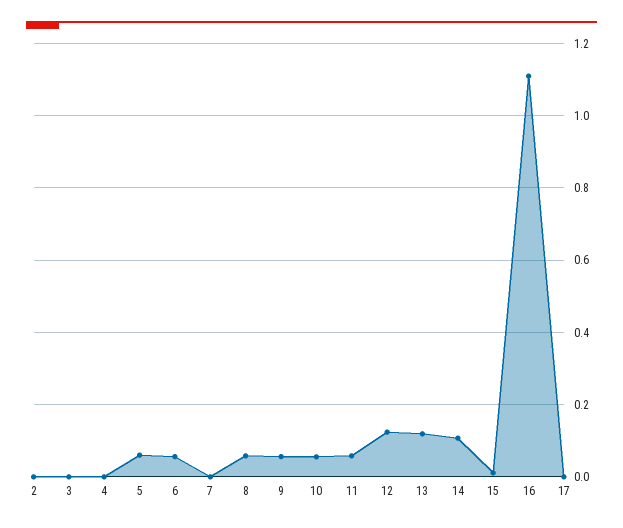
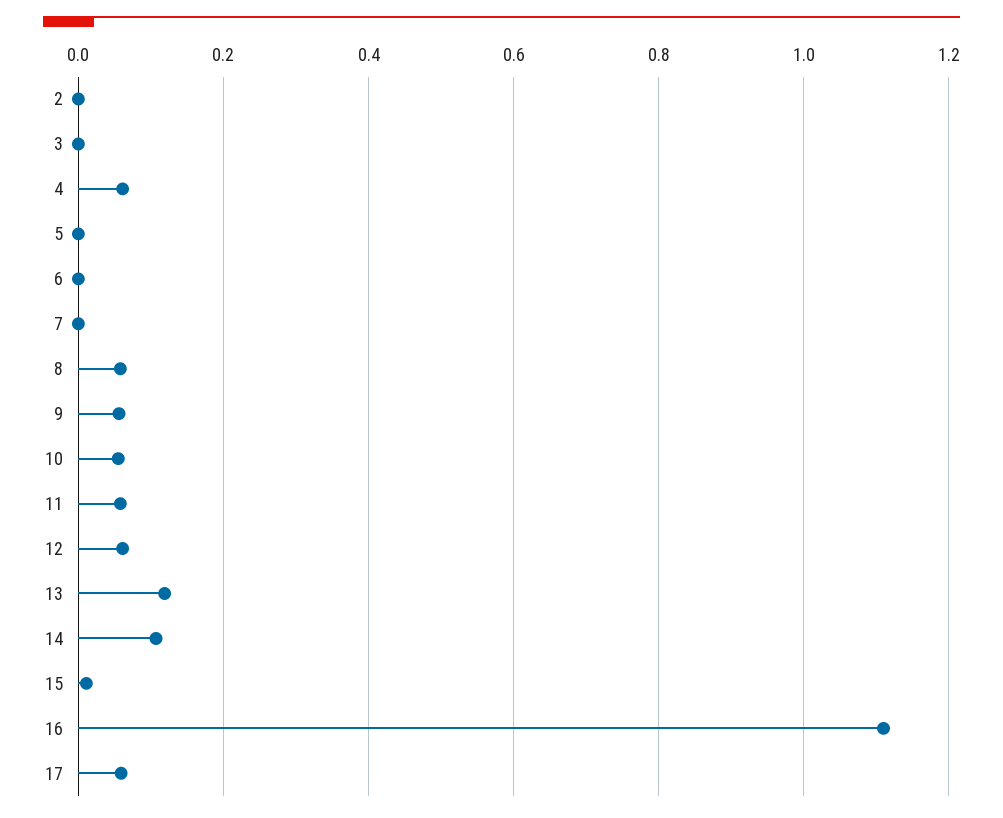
4: 0 -> 0.06
5: 0.06 -> 0
6: 0.06 -> 0
12: 0.12 -> 0.06
17: 0 -> 0.06

